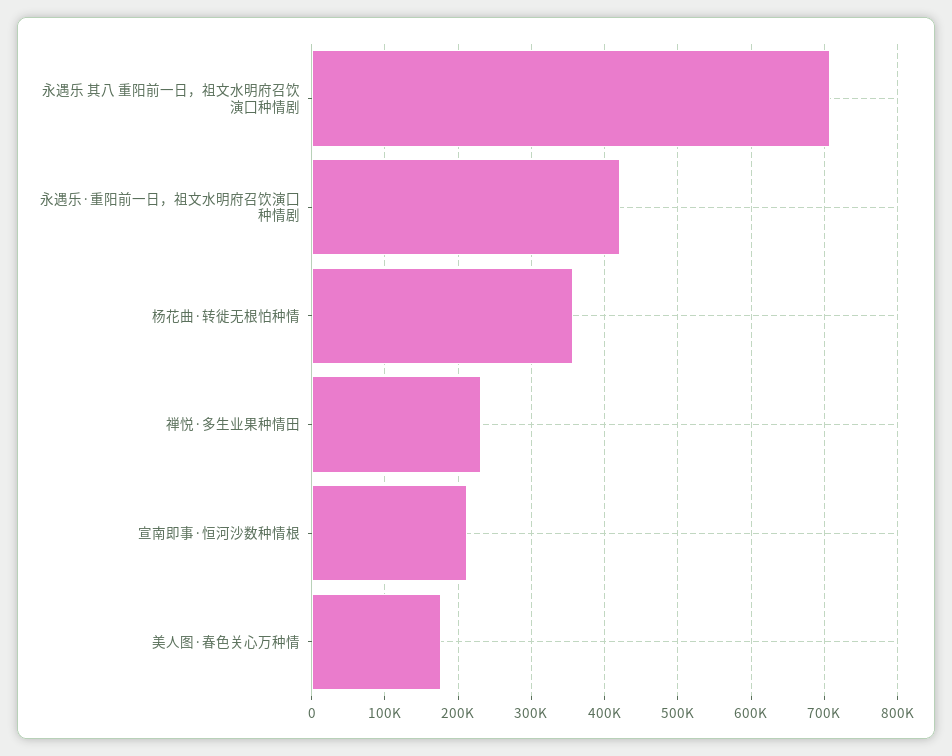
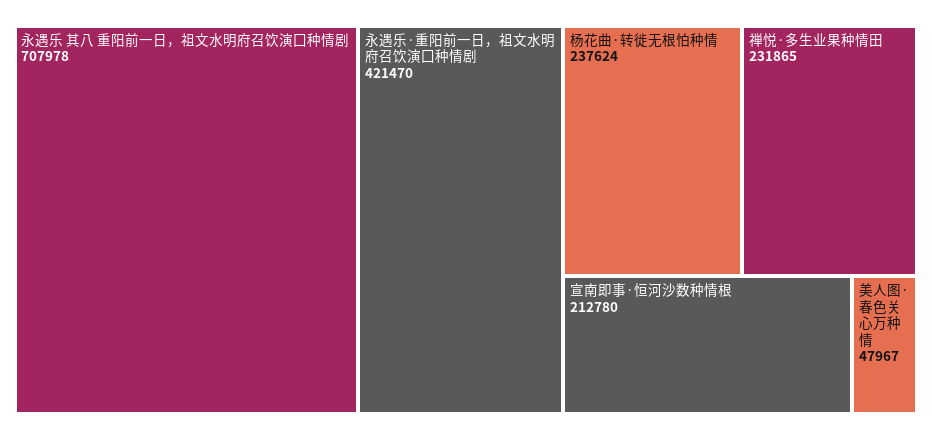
杨花曲·转徙无根怕种情: 360000 -> 237624
美人图·春色关心万种情: 180000 -> 47967

